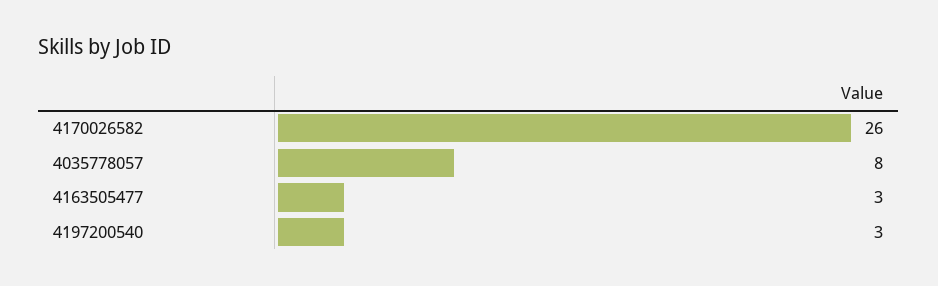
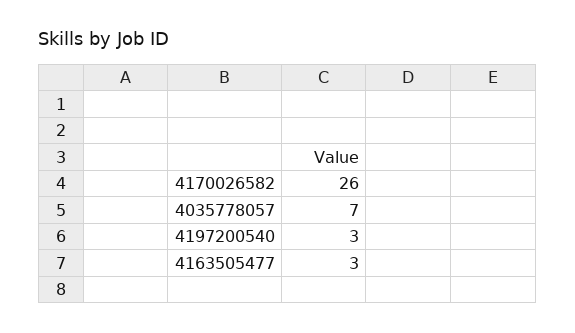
4035778057: 8 -> 7

